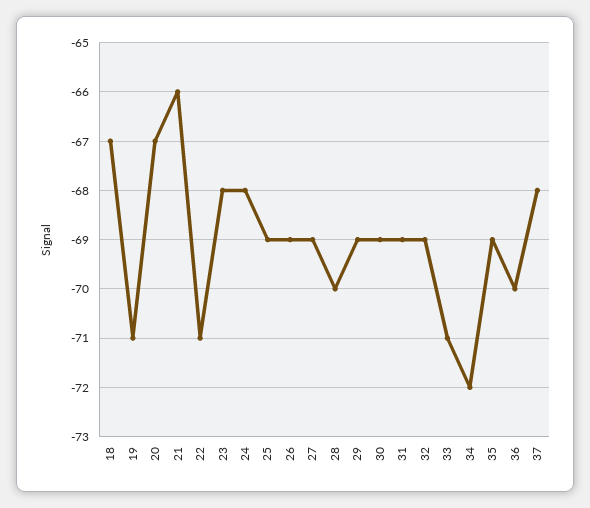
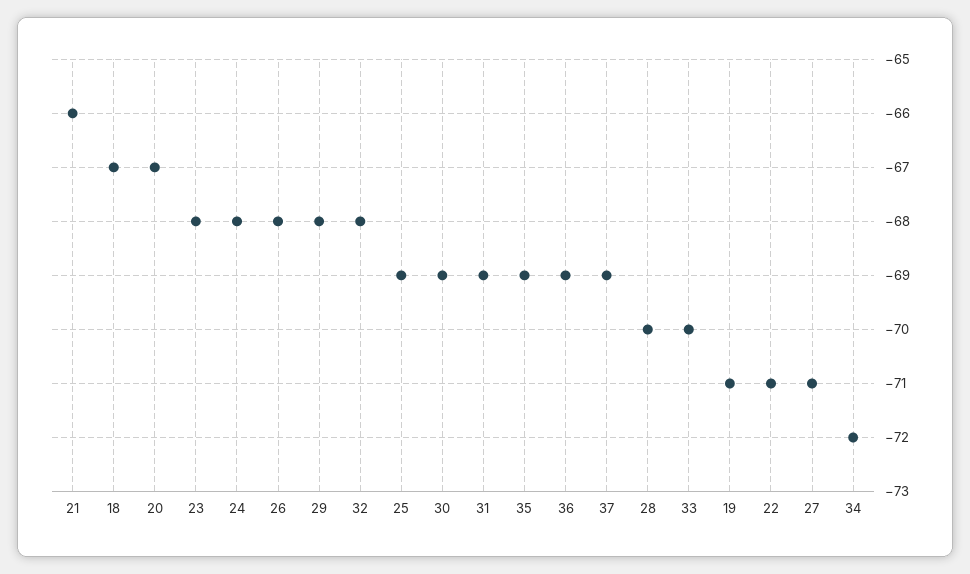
26: -69 -> -68
27: -69 -> -71
29: -69 -> -68
32: -69 -> -68
33: -71 -> -70
36: -70 -> -69
37: -68 -> -69

